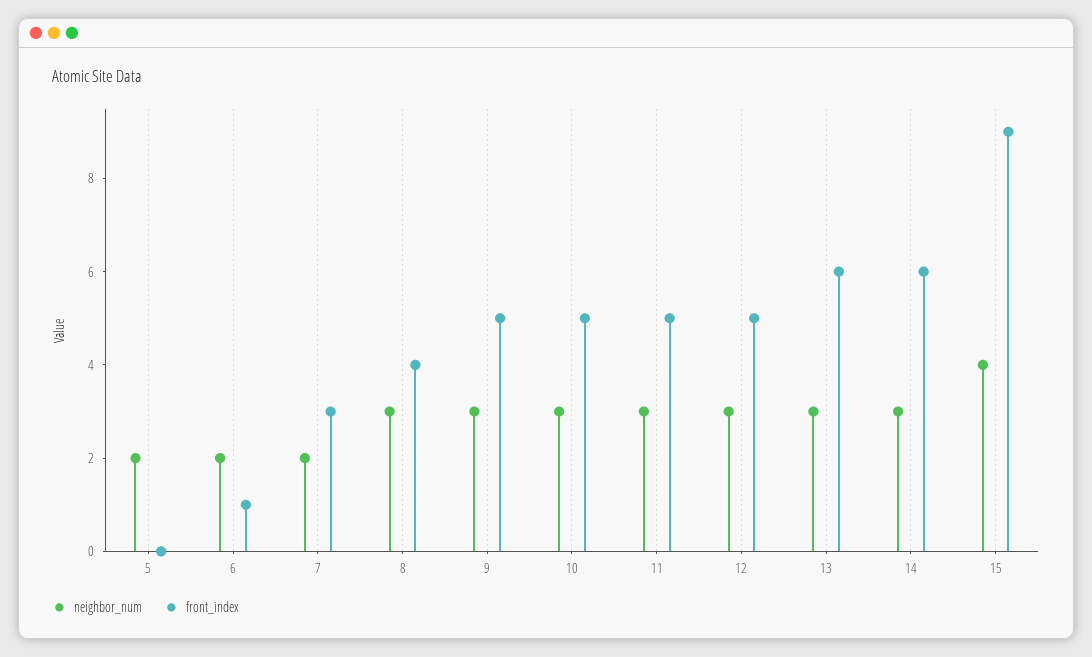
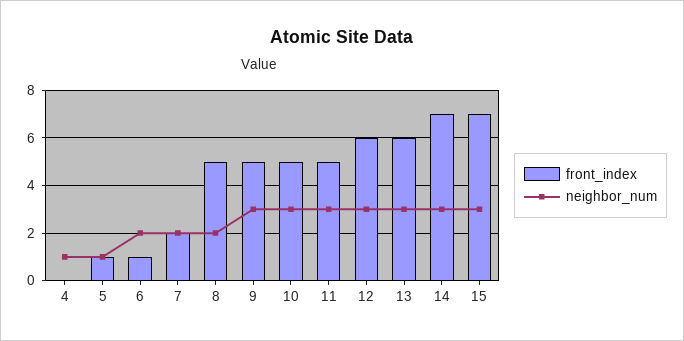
neighbor_num, 5: 2 -> 1
front_index, 5: 0 -> 1
front_index, 7: 3 -> 2
neighbor_num, 8: 3 -> 2
front_index, 8: 4 -> 5
front_index, 12: 5 -> 6
front_index, 14: 6 -> 7
neighbor_num, 15: 4 -> 3
front_index, 15: 9 -> 7
front_index, 4: none -> 0
neighbor_num, 4: none -> 1

